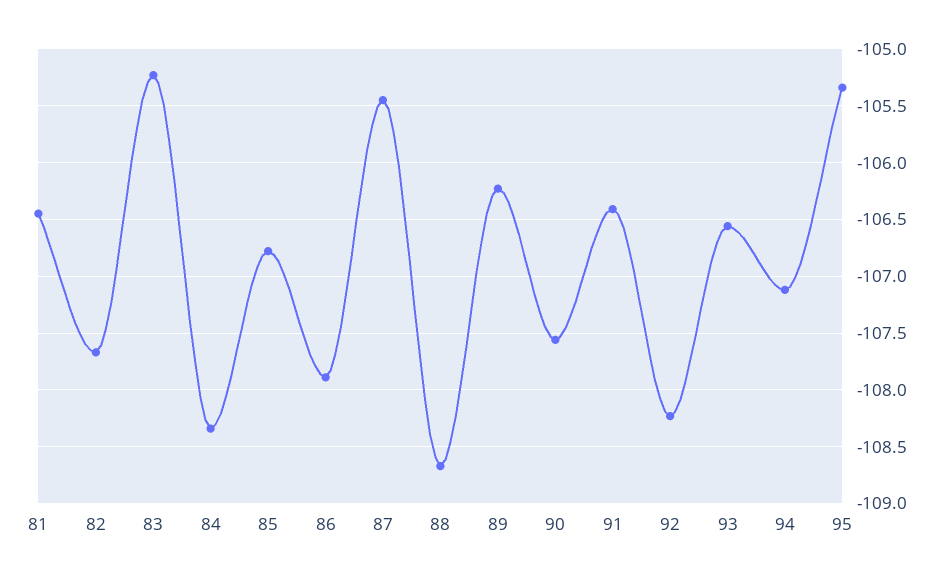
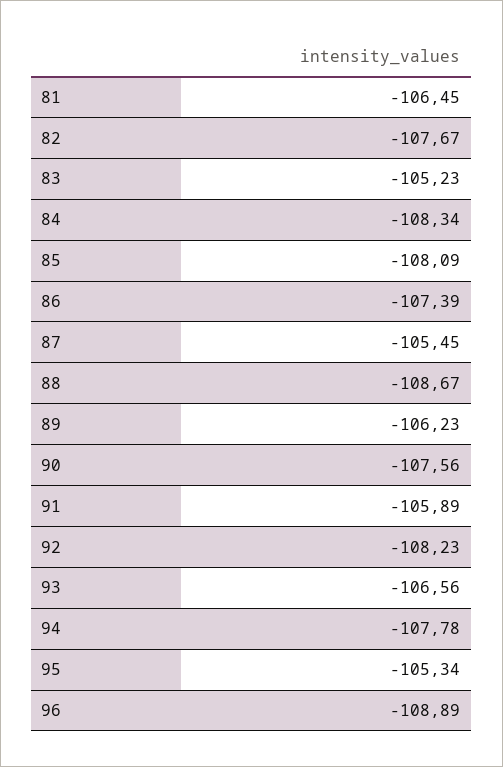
85: -106.8 -> -108.09
86: -107.9 -> -107.39
91: -106.4 -> -105.89
94: -107.1 -> -107.78
96: none -> -108.89

